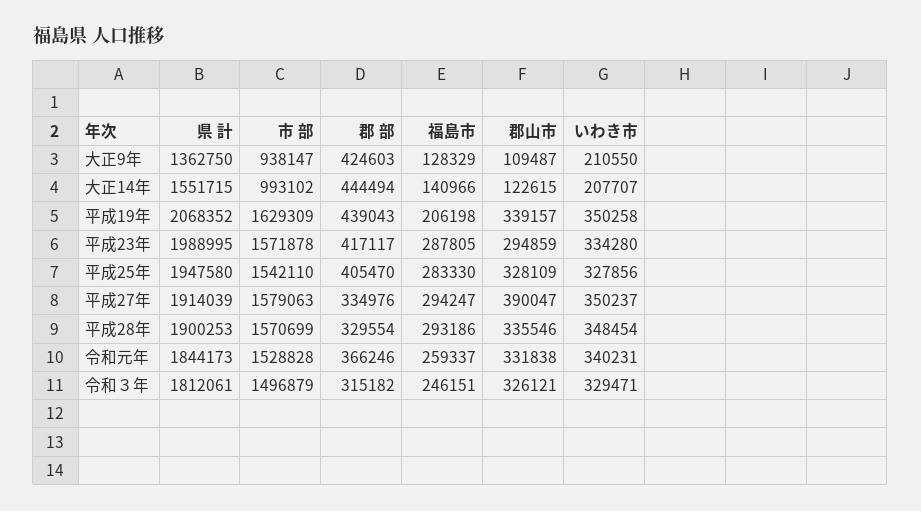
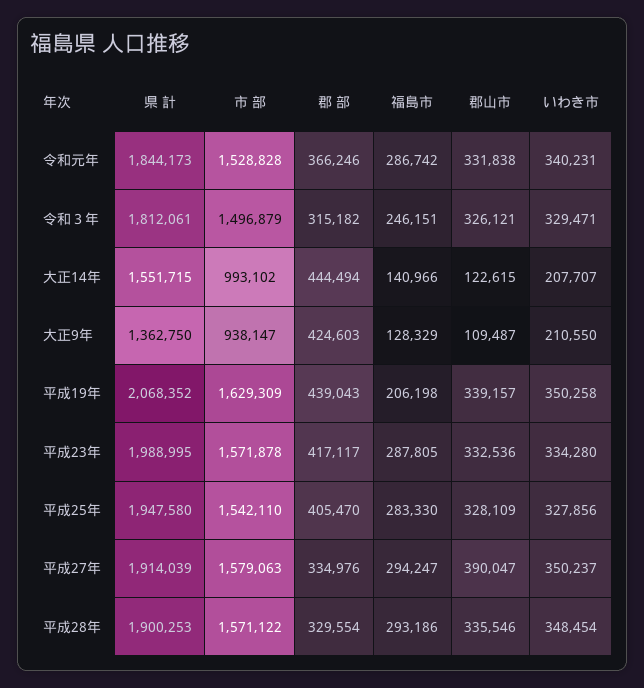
郡山市, 平成23年: 294859 -> 332536
市 部, 平成28年: 1570699 -> 1571122
福島市, 令和元年: 259337 -> 286742

